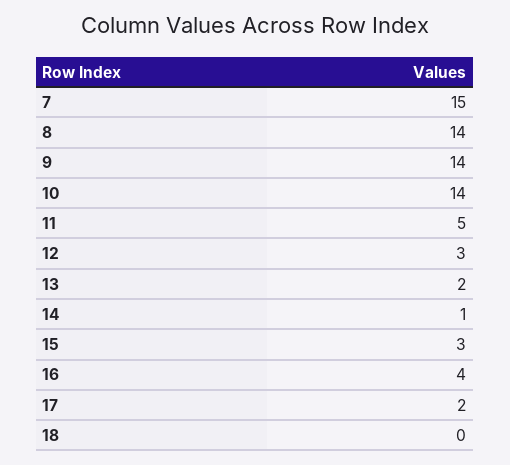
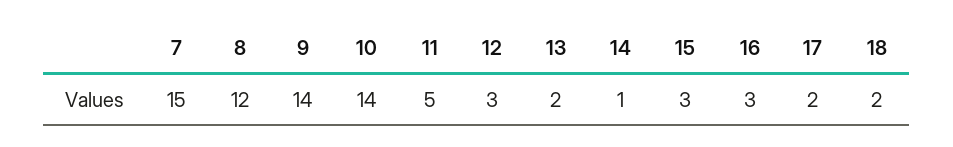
8: 14 -> 12
16: 4 -> 3
18: 0 -> 2

